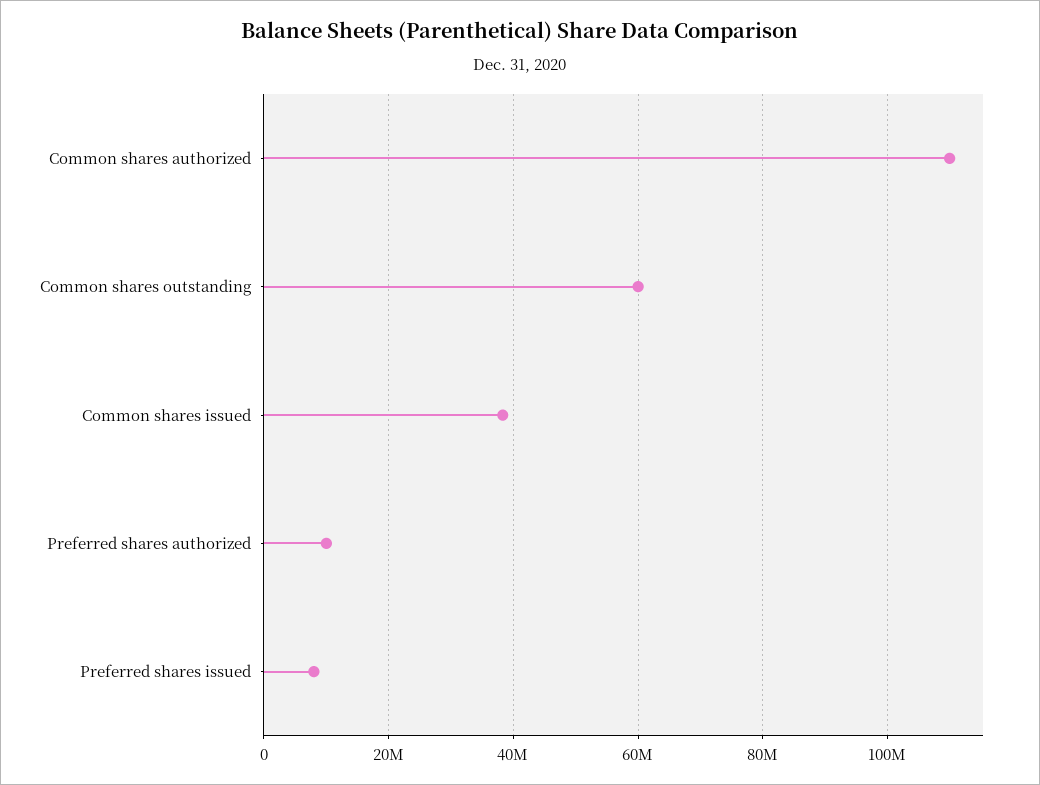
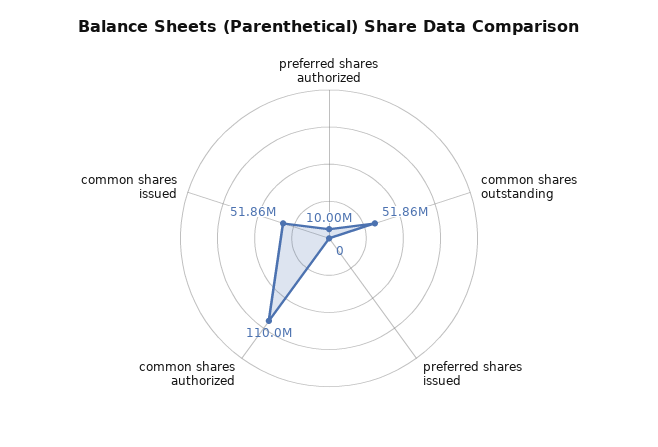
Common shares outstanding: 60000000 -> 51860000
Common shares issued: 38000000 -> 51860000
Preferred shares issued: 8000000 -> 0

